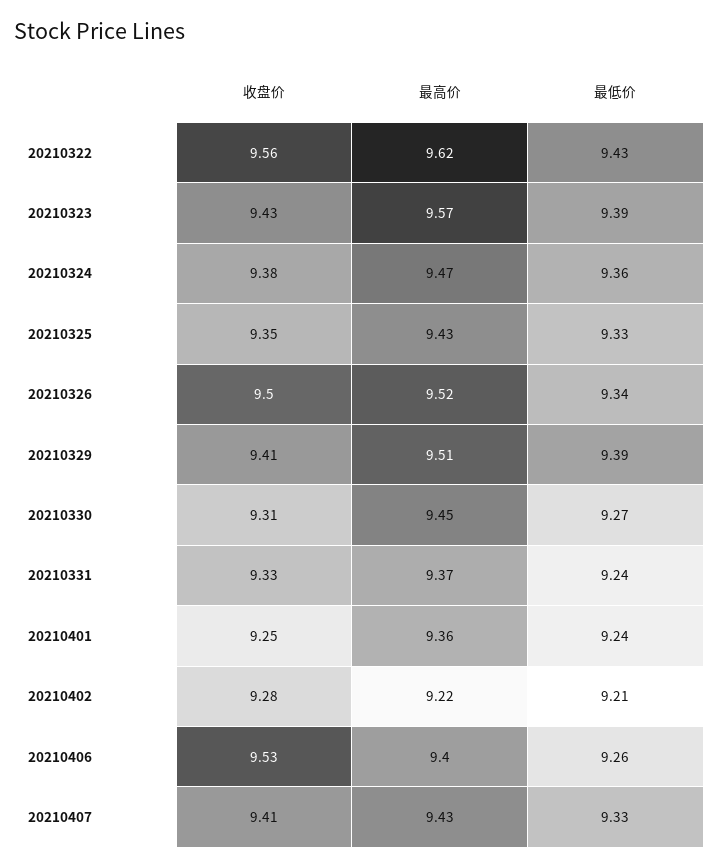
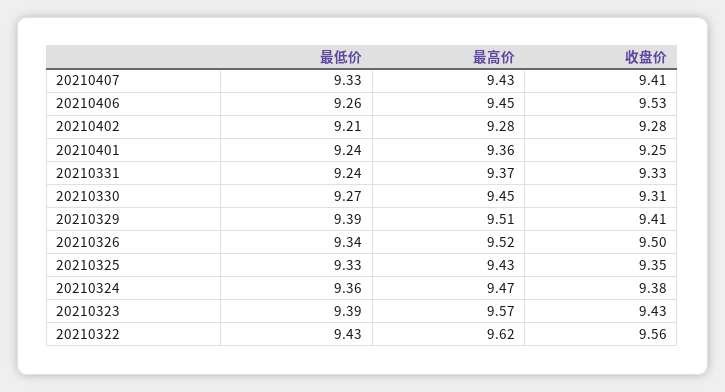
最高价, 20210402: 9.22 -> 9.28
最高价, 20210406: 9.4 -> 9.45

